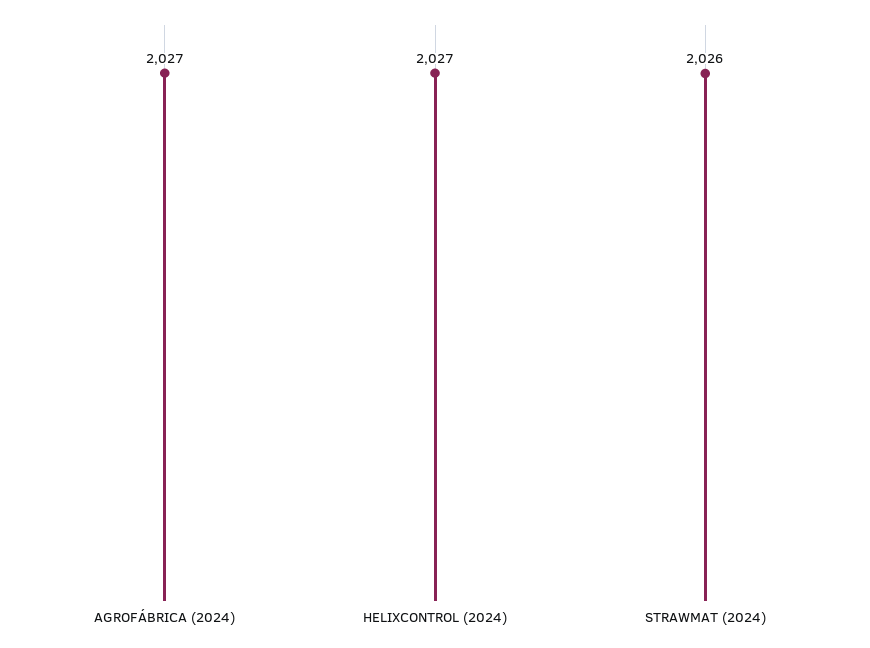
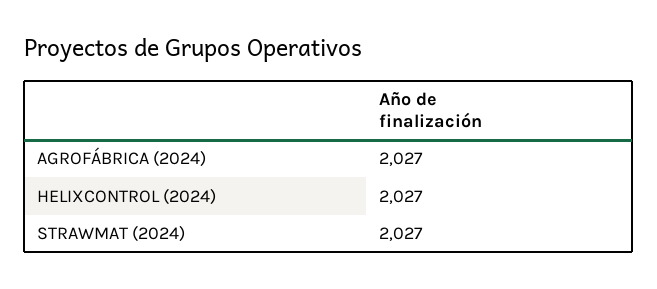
STRAWMAT (2024): 2026 -> 2027

